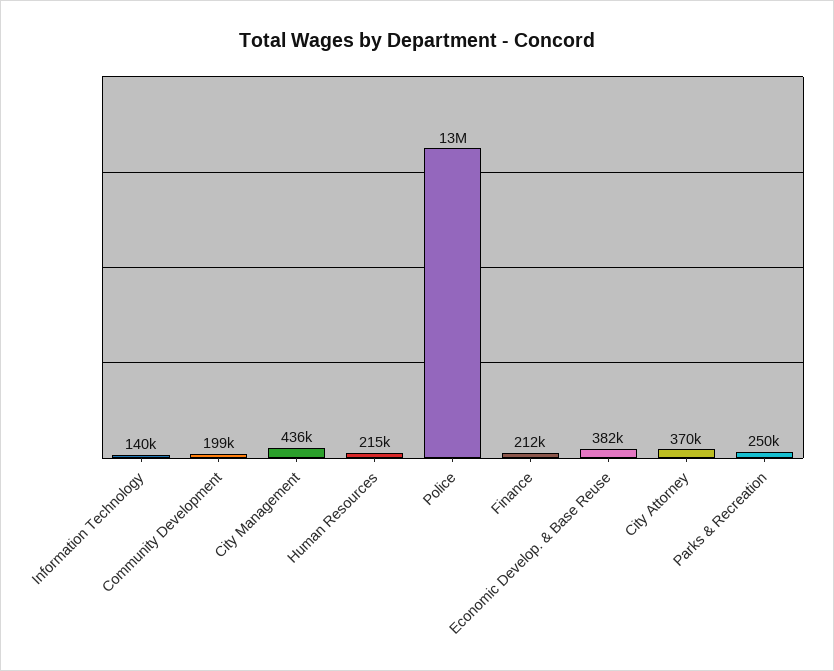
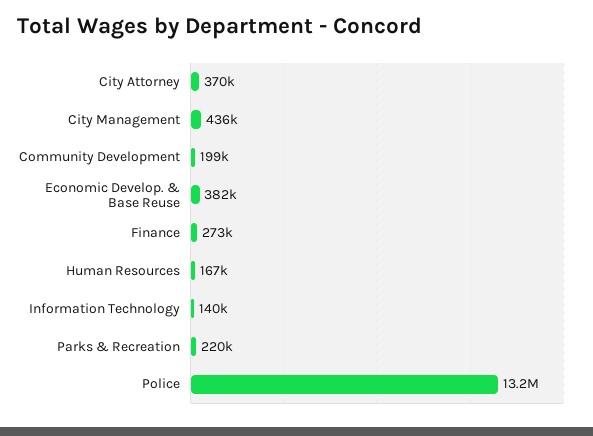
Human Resources: 215000 -> 167000
Finance: 212000 -> 273000
Parks & Recreation: 250000 -> 220000

